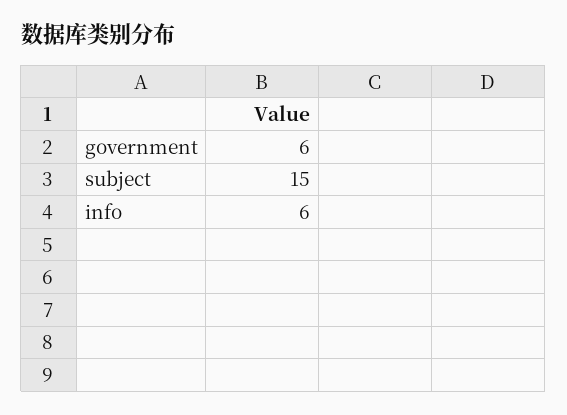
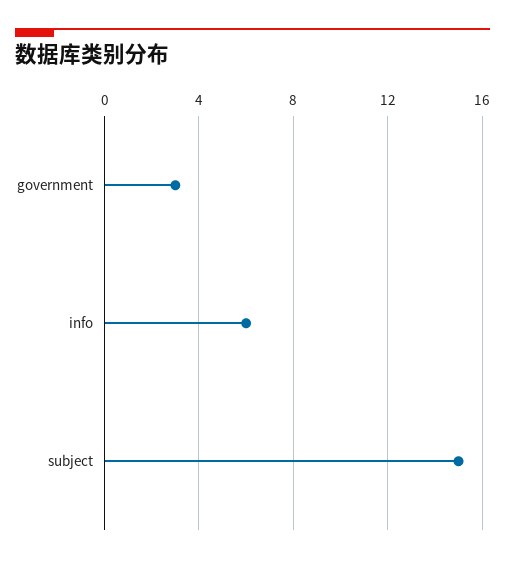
government: 6 -> 3

